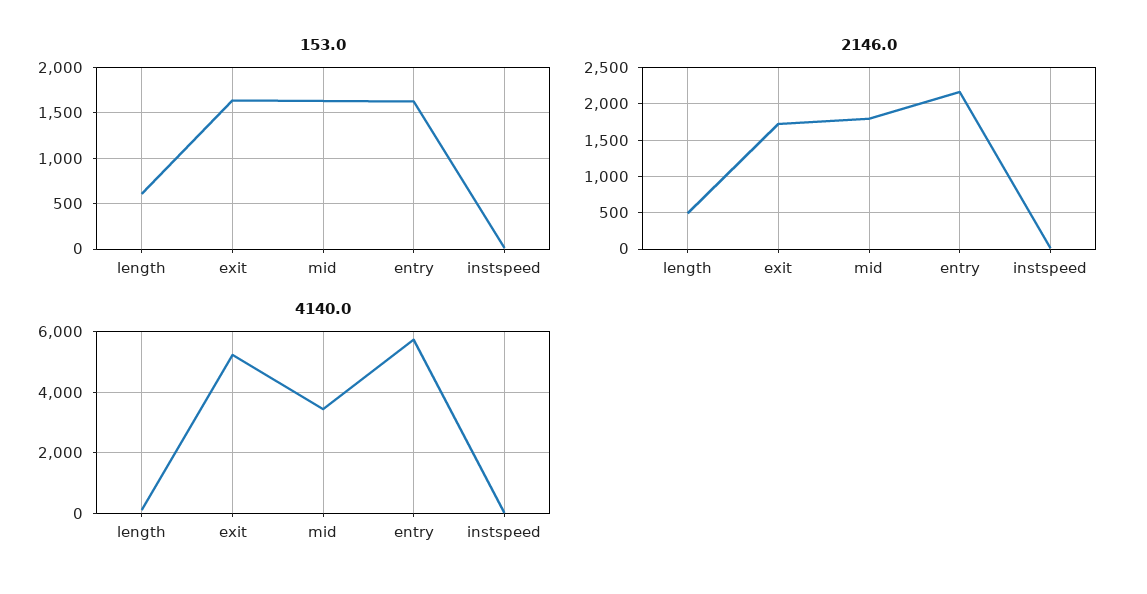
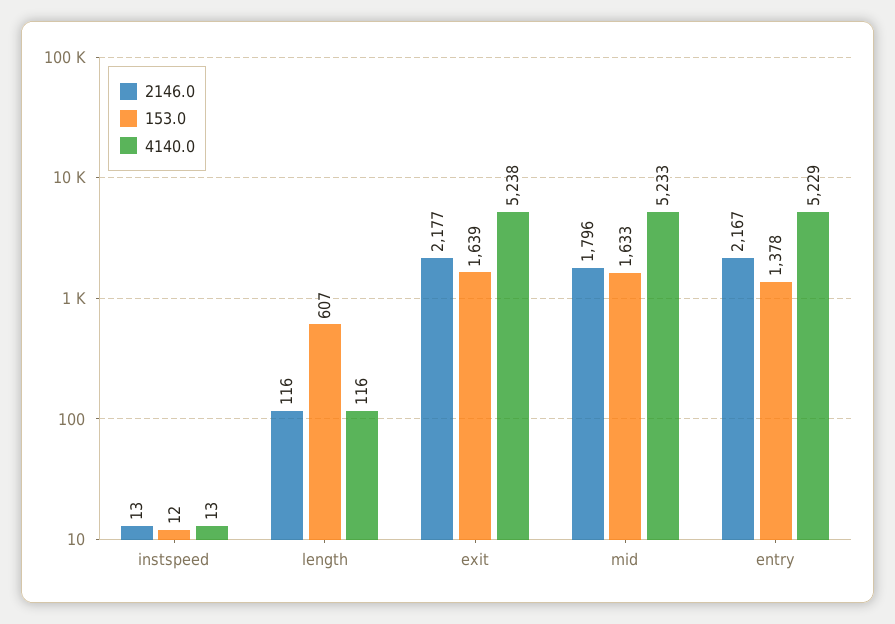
153.0, entry: 1600 -> 1378
2146.0, length: 500 -> 116
2146.0, exit: 1700 -> 2177
4140.0, mid: 3400 -> 5233
4140.0, entry: 5800 -> 5229

